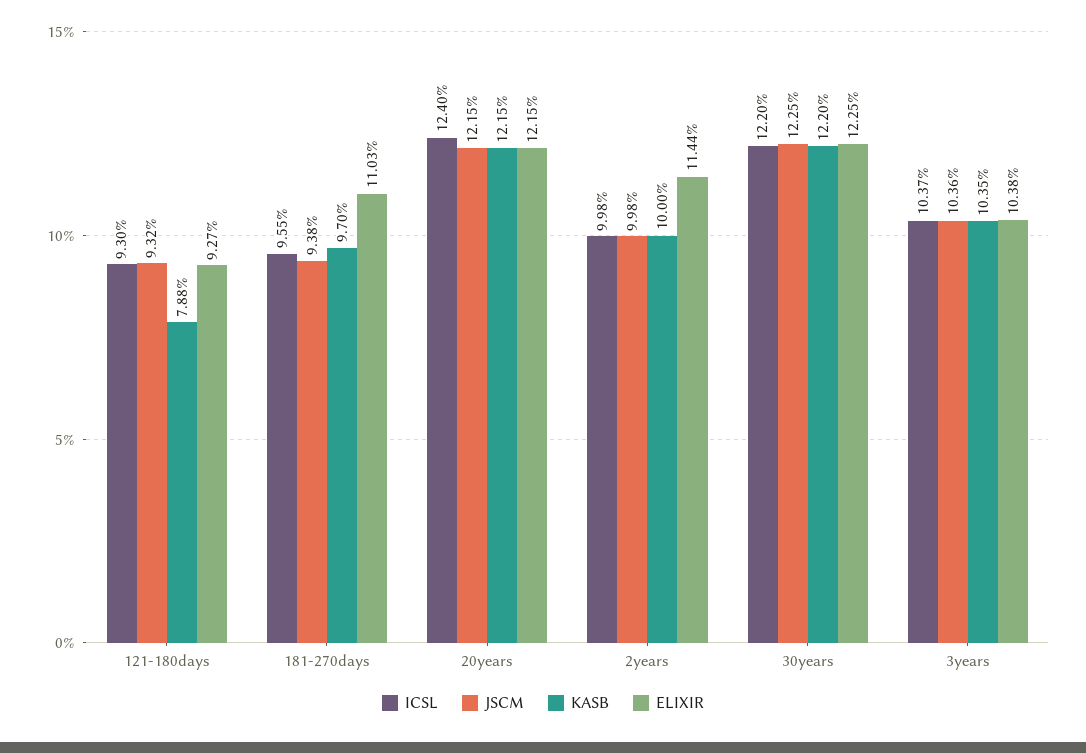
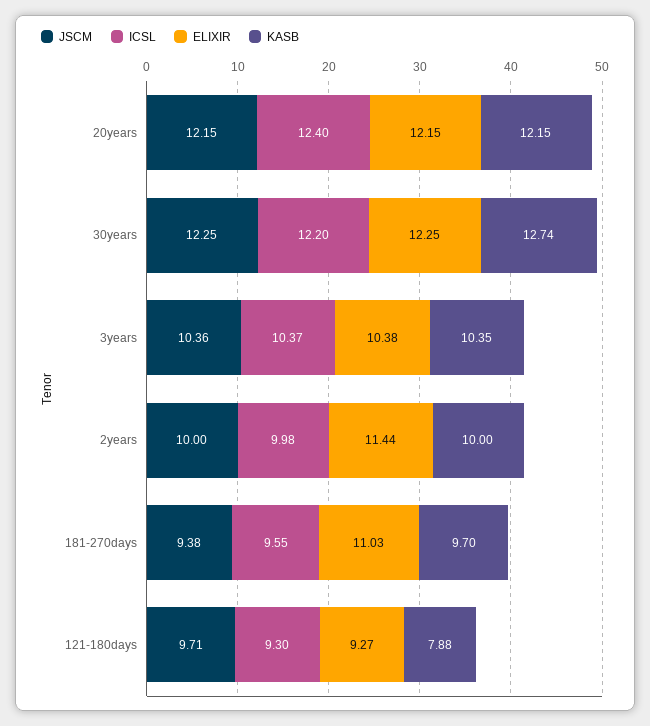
JSCM, 121-180days: 9.32 -> 9.71
JSCM, 2years: 9.98 -> 10
KASB, 30years: 12.2 -> 12.74

